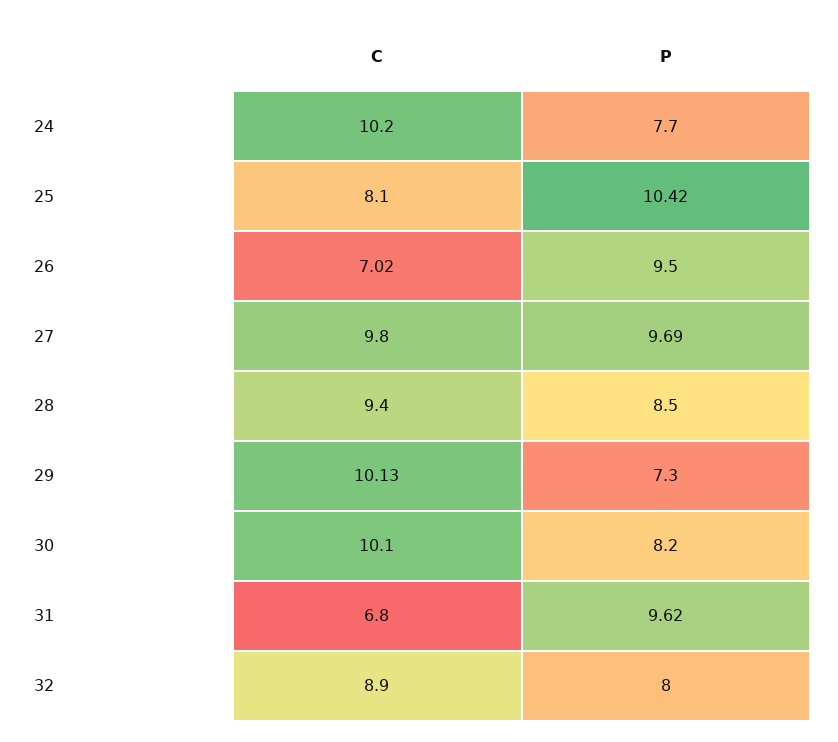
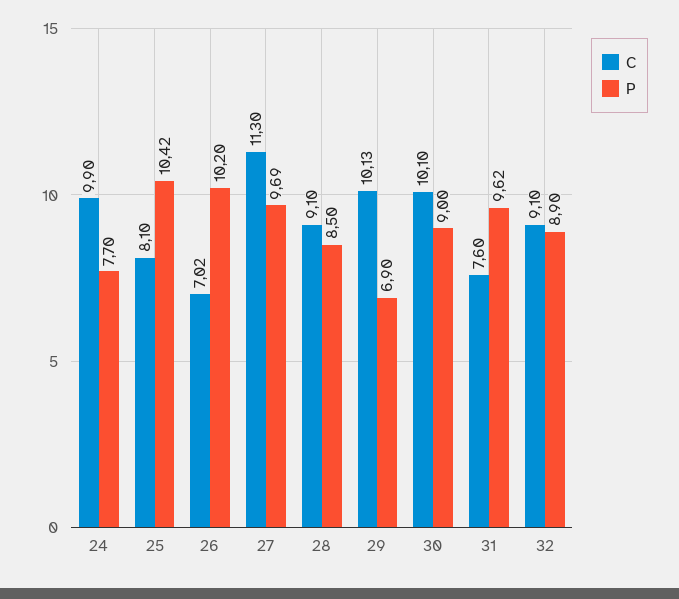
C, 24: 10.2 -> 9.9
P, 26: 9.5 -> 10.2
C, 27: 9.8 -> 11.3
C, 28: 9.4 -> 9.1
P, 29: 7.3 -> 6.9
P, 30: 8.2 -> 9
C, 31: 6.8 -> 7.6
C, 32: 8.9 -> 9.1
P, 32: 8 -> 8.9

